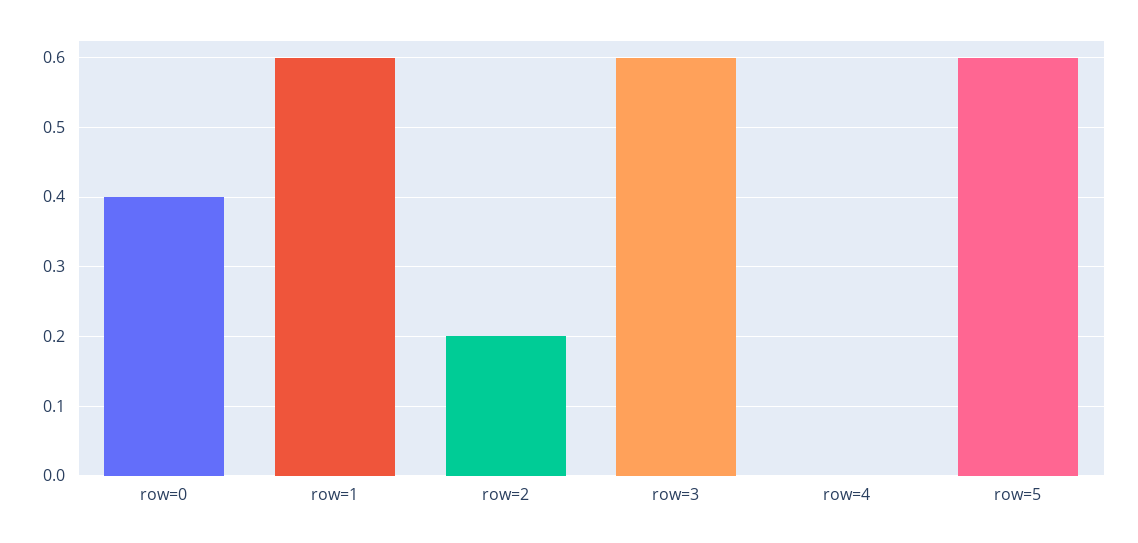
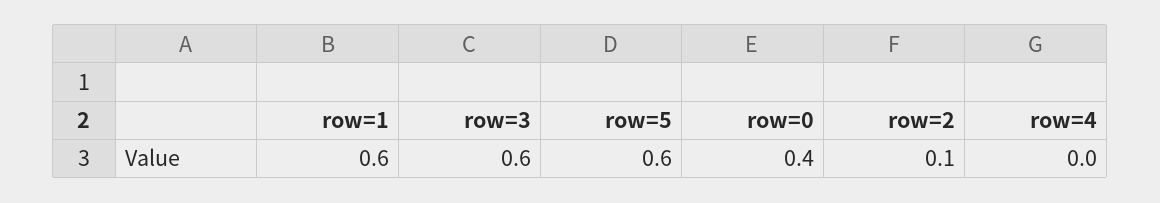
row=2: 0.2 -> 0.1

